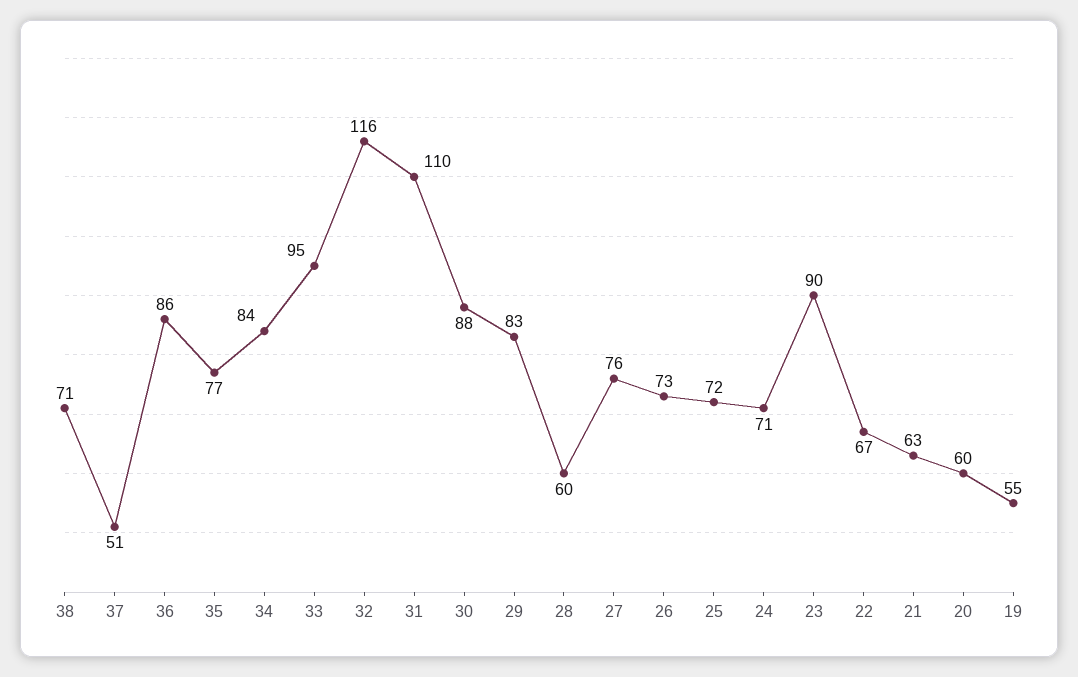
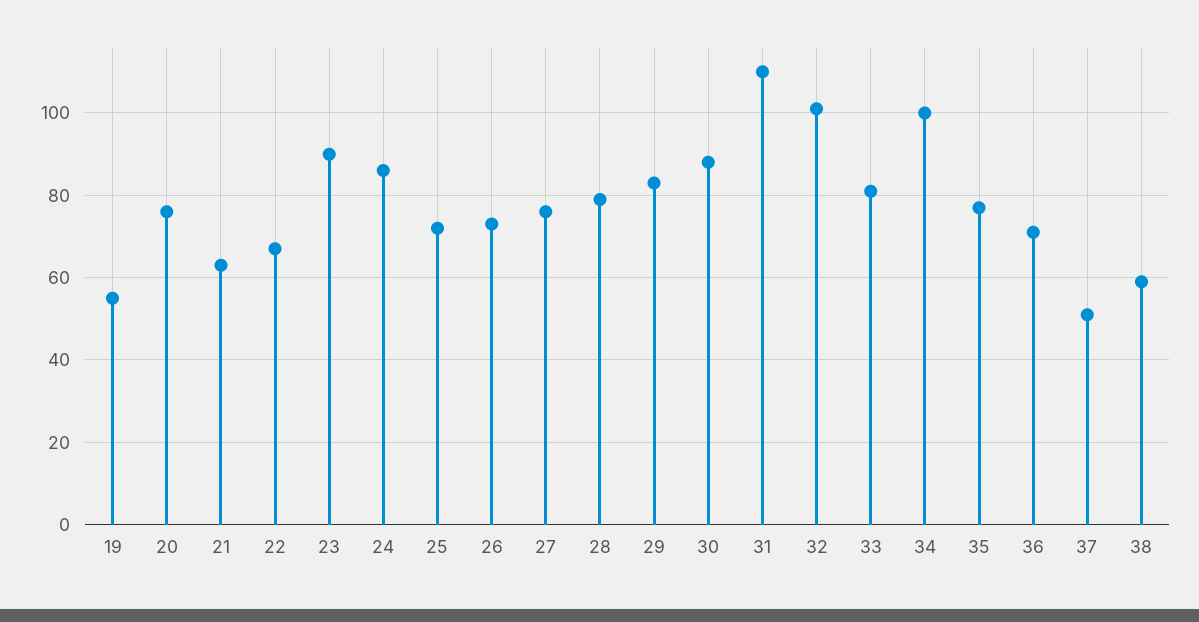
38: 71 -> 60
36: 86 -> 70
34: 84 -> 100
33: 95 -> 80
32: 116 -> 100
28: 60 -> 80
24: 71 -> 85
20: 60 -> 75

